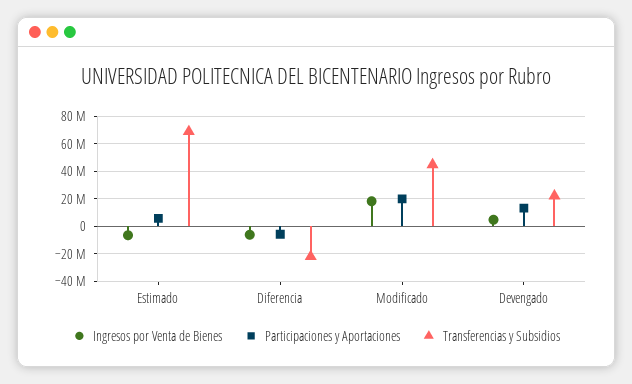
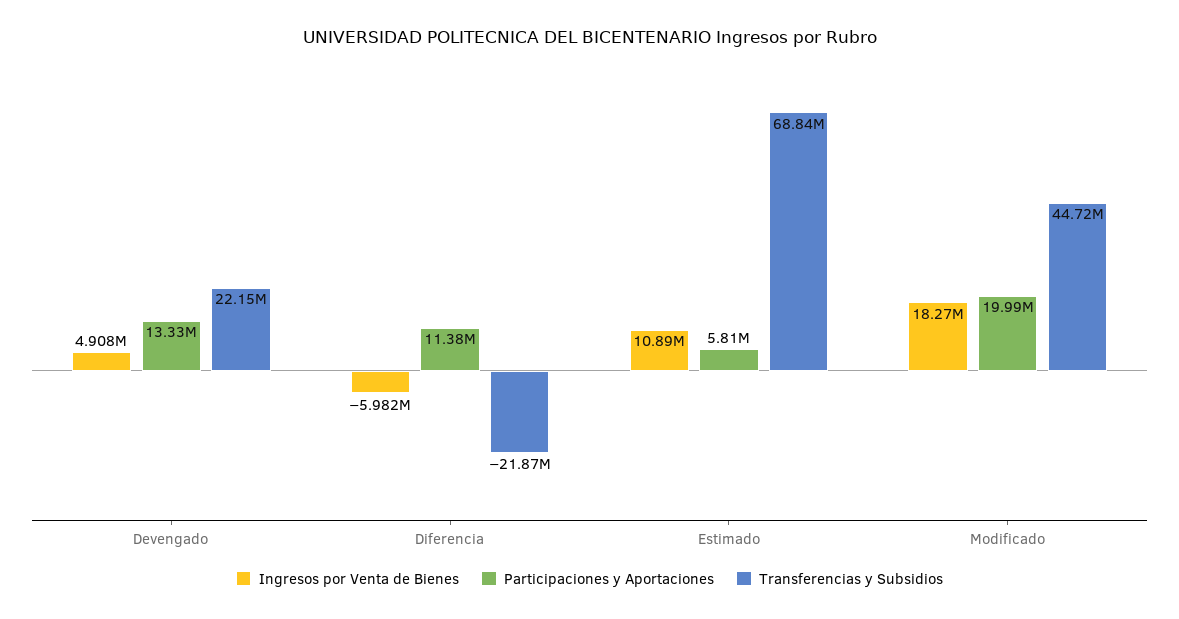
Ingresos por Venta de Bienes, Estimado: -5000000 -> 10890000
Participaciones y Aportaciones, Diferencia: -5000000 -> 11380000

